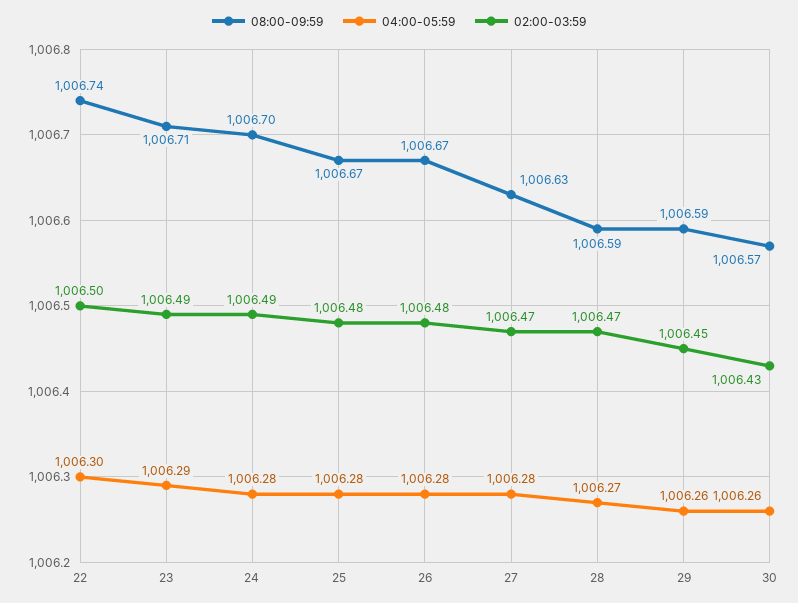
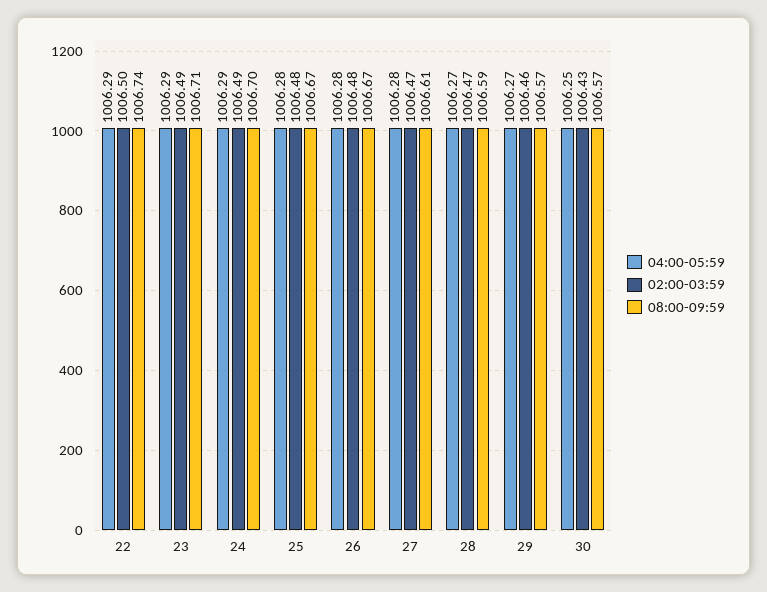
04:00-05:59, 22: 1006.3 -> 1006.29
04:00-05:59, 24: 1006.28 -> 1006.29
08:00-09:59, 27: 1006.63 -> 1006.61
08:00-09:59, 29: 1006.59 -> 1006.57
04:00-05:59, 29: 1006.26 -> 1006.27
02:00-03:59, 29: 1006.45 -> 1006.46
04:00-05:59, 30: 1006.26 -> 1006.25

